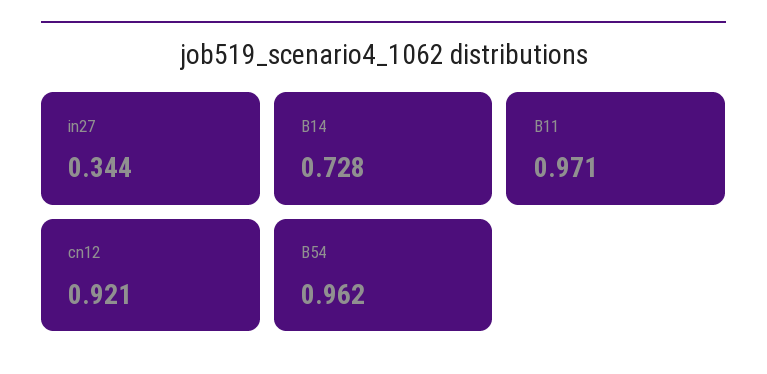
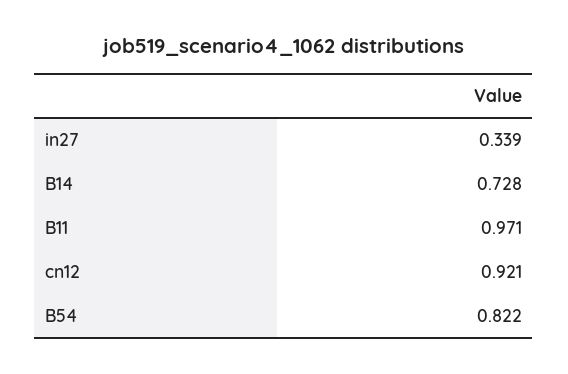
in27: 0.344 -> 0.339
B54: 0.962 -> 0.822

